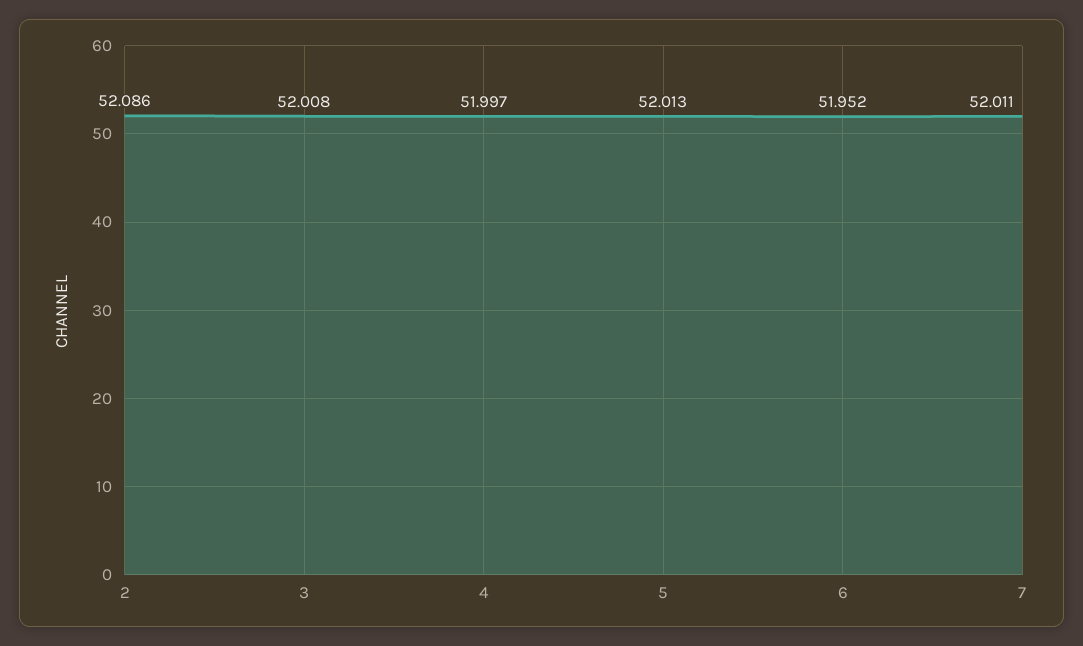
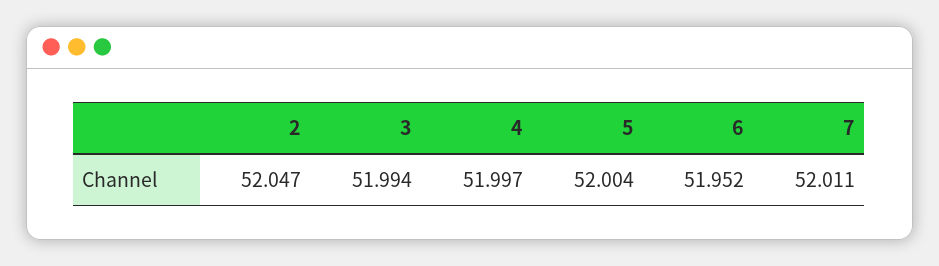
2: 52.086 -> 52.047
3: 52.008 -> 51.994
5: 52.013 -> 52.004

